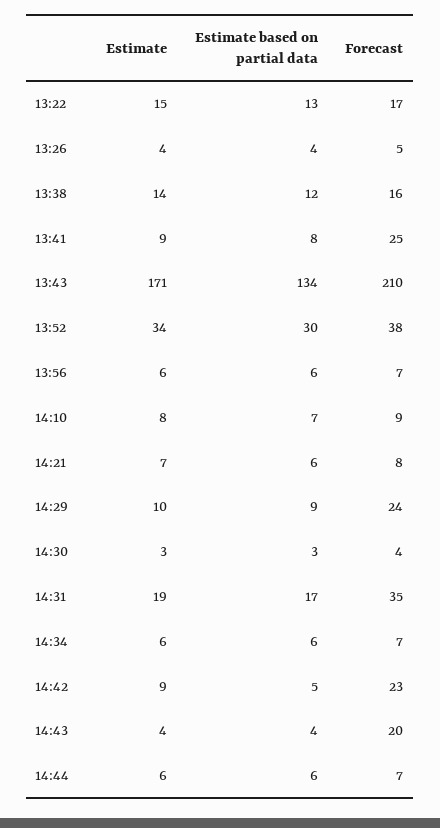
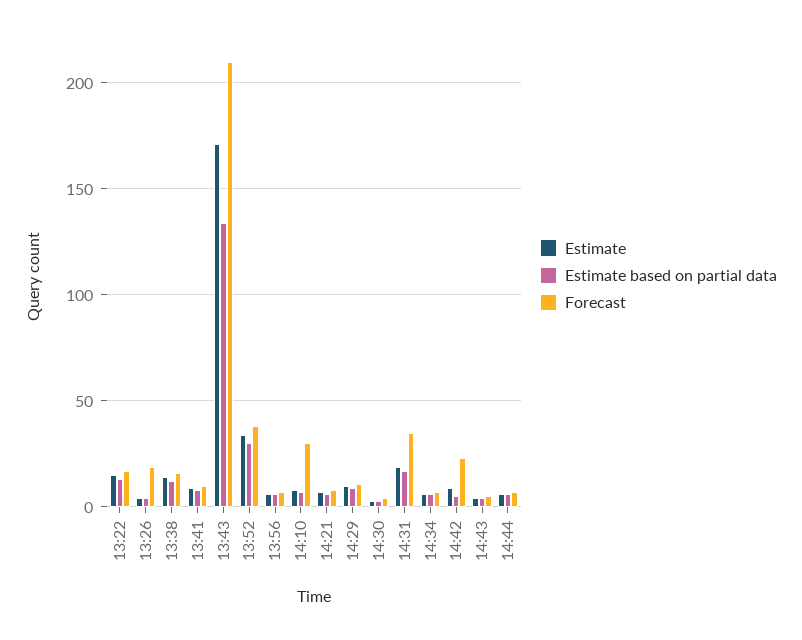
Forecast, 13:26: 5 -> 20
Forecast, 13:41: 25 -> 10
Forecast, 14:10: 9 -> 30
Forecast, 14:29: 24 -> 10
Forecast, 14:43: 20 -> 5

